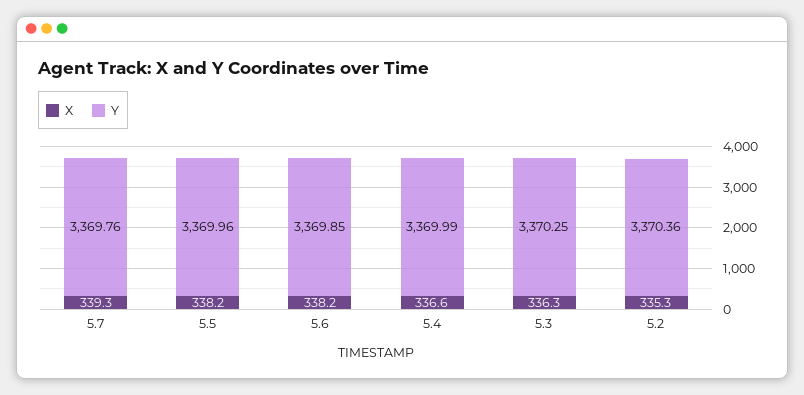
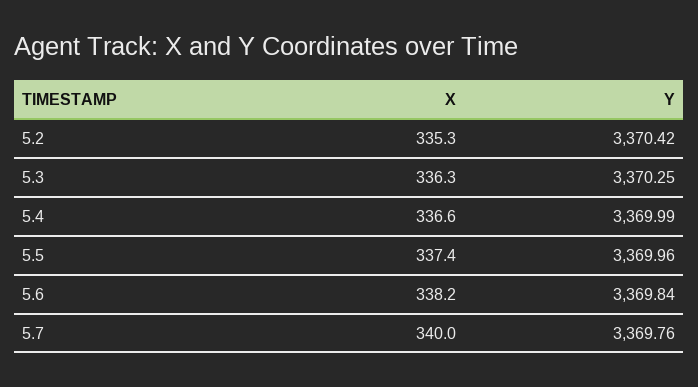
X, 5.7: 339.3 -> 340
X, 5.5: 338.2 -> 337.4
Y, 5.6: 3369.85 -> 3369.84
Y, 5.2: 3370.36 -> 3370.42

